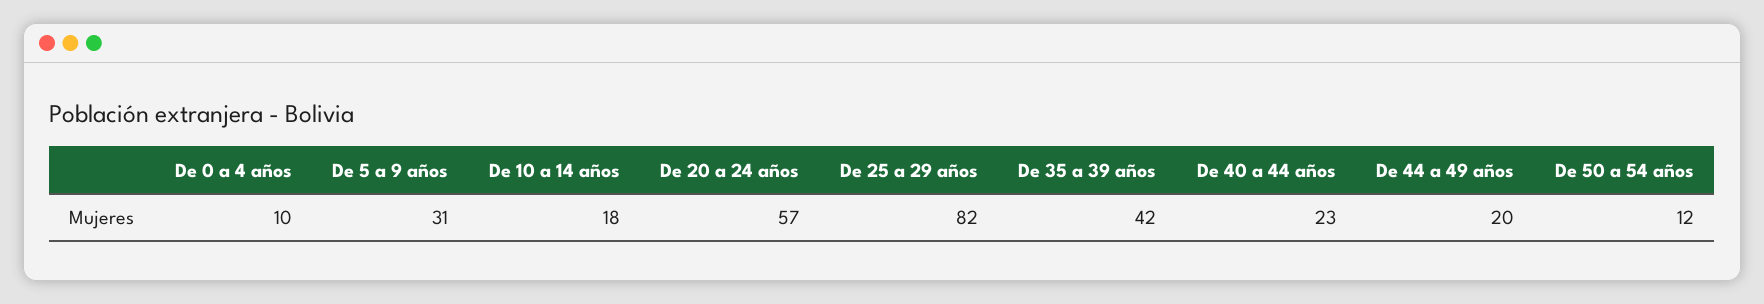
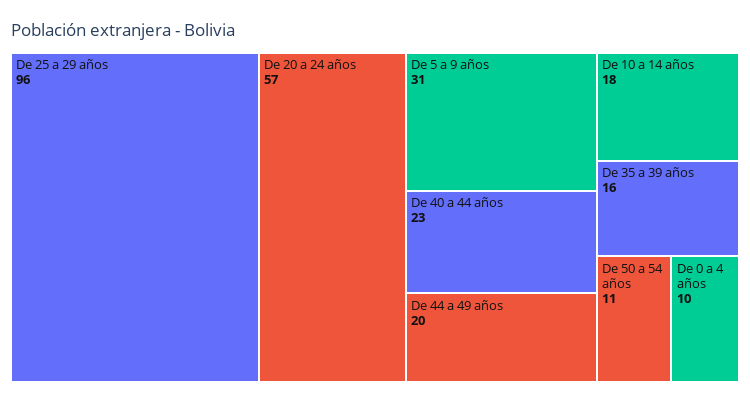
De 25 a 29 años: 82 -> 96
De 35 a 39 años: 42 -> 16
De 50 a 54 años: 12 -> 11

